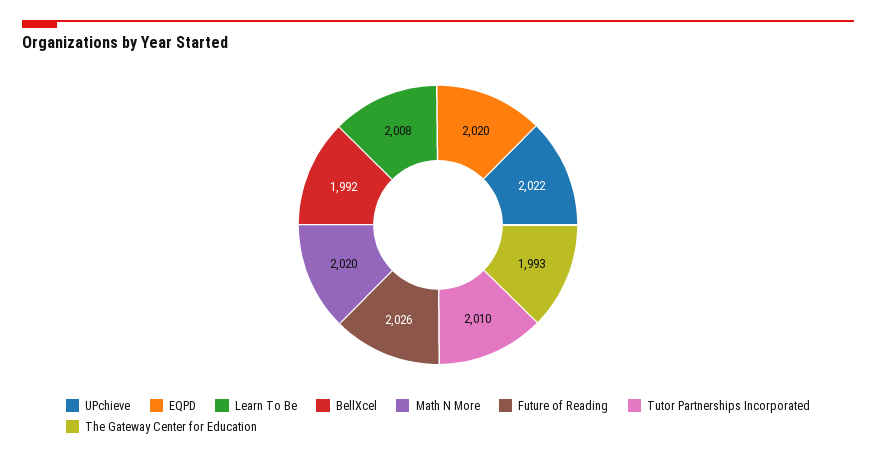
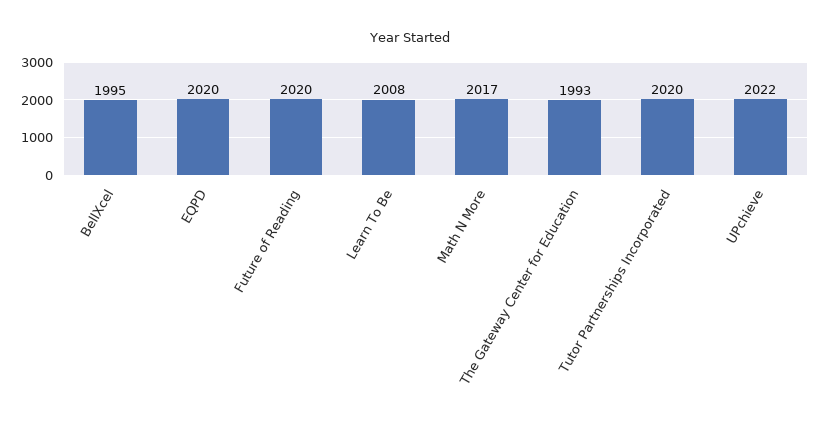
BellXcel: 1992 -> 1995
Math N More: 2020 -> 2017
Future of Reading: 2026 -> 2020
Tutor Partnerships Incorporated: 2010 -> 2020

